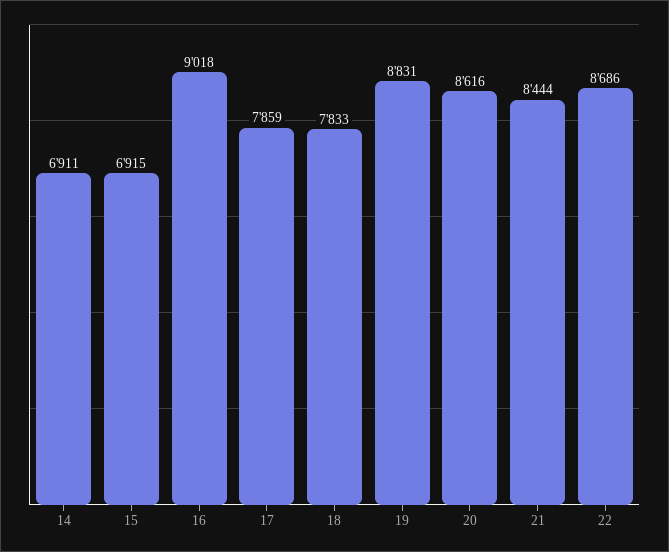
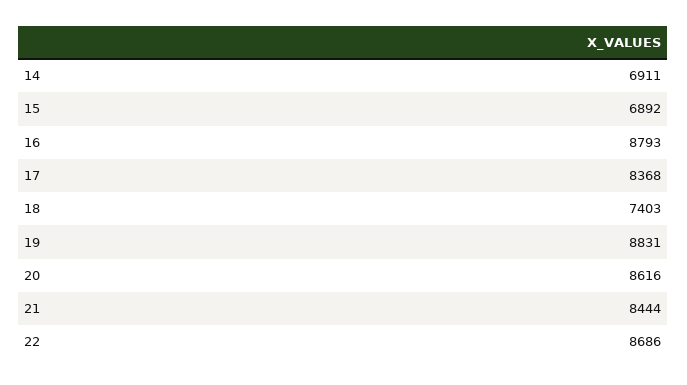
15: 6915 -> 6892
16: 9018 -> 8793
17: 7859 -> 8368
18: 7833 -> 7403

